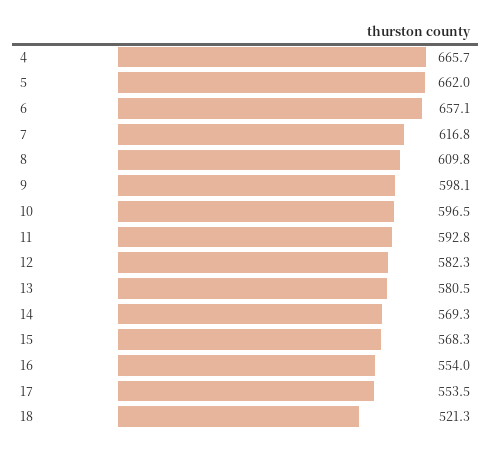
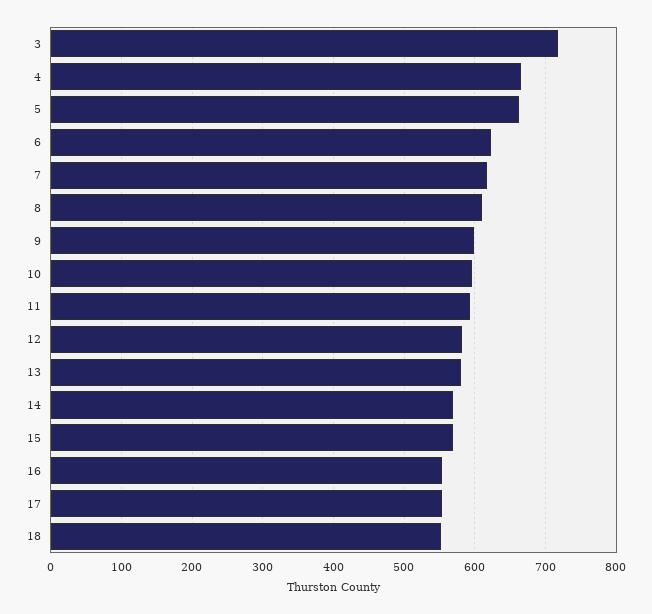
6: 657.1 -> 620
18: 521.3 -> 550
3: none -> 720

